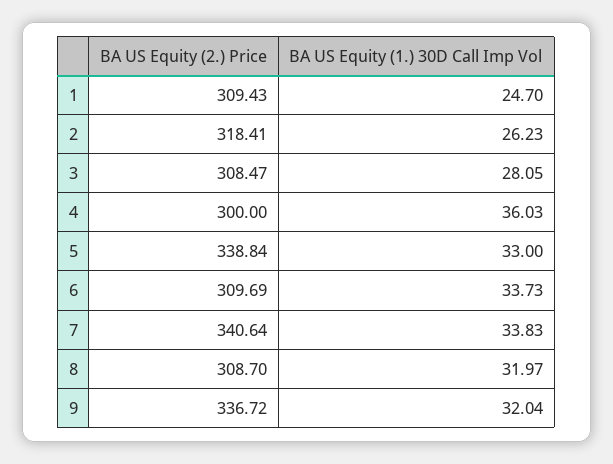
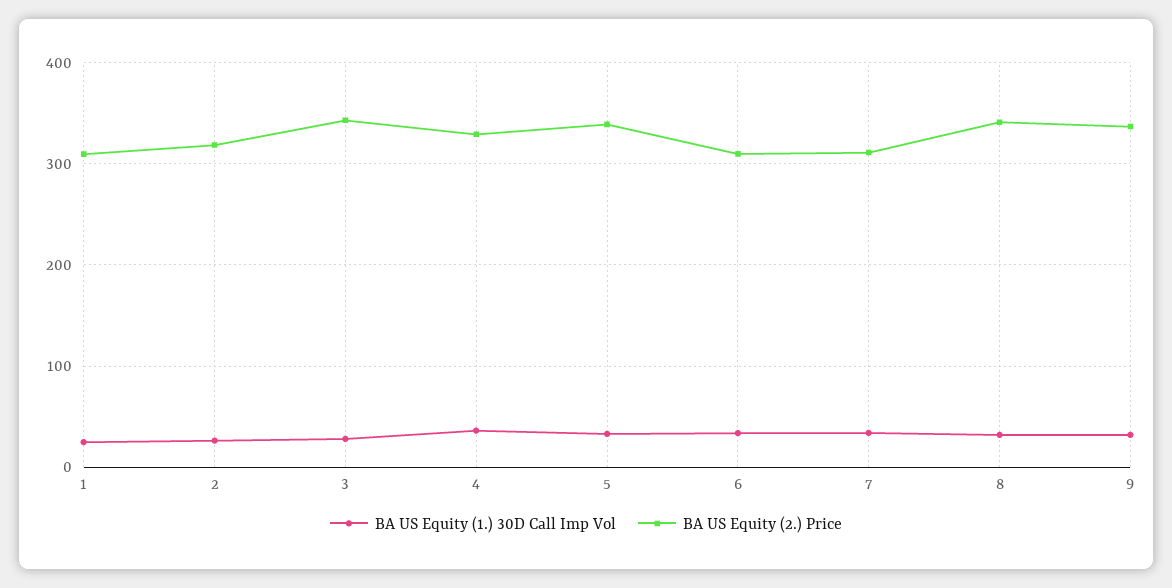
BA US Equity (2.) Price, 3: 308.47 -> 340
BA US Equity (2.) Price, 4: 300 -> 330
BA US Equity (2.) Price, 7: 340.64 -> 310
BA US Equity (2.) Price, 8: 308.7 -> 340

